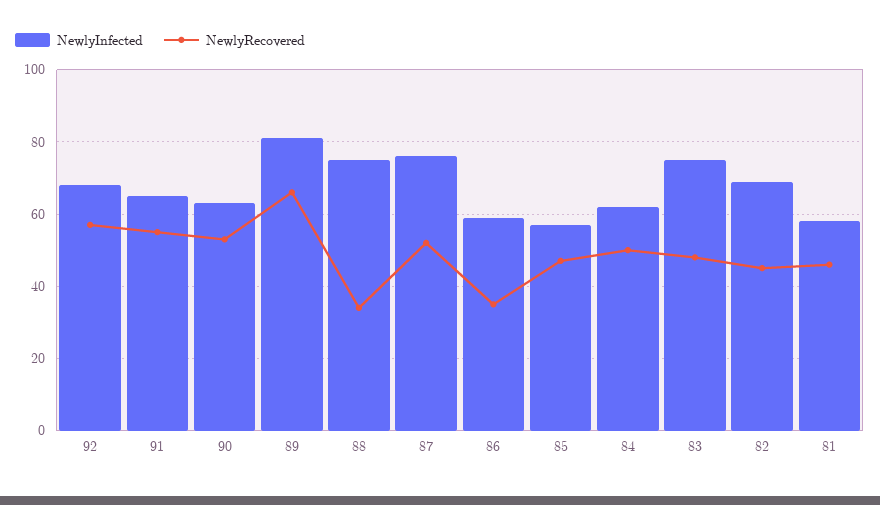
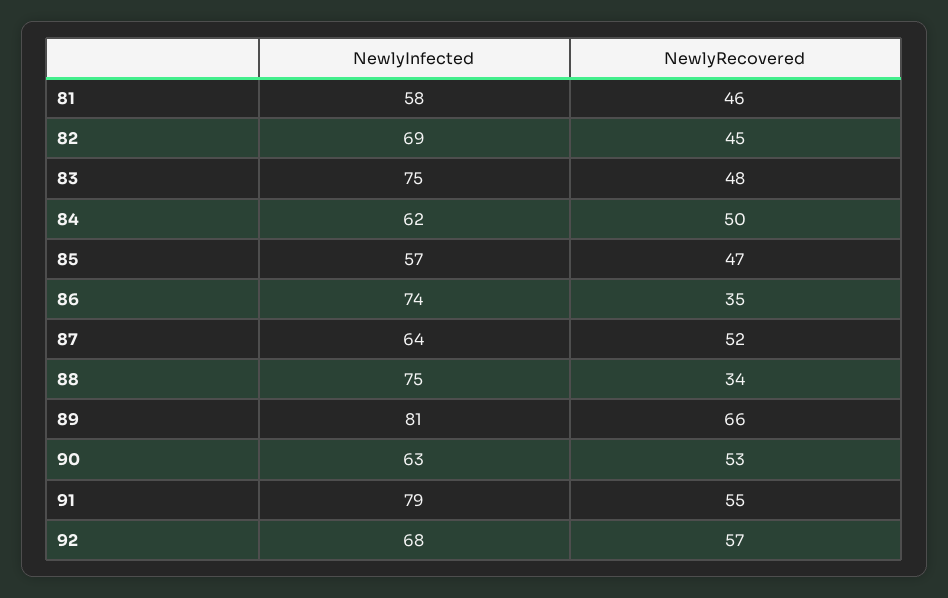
NewlyInfected, 91: 65 -> 79
NewlyInfected, 87: 75 -> 64
NewlyInfected, 86: 60 -> 74

